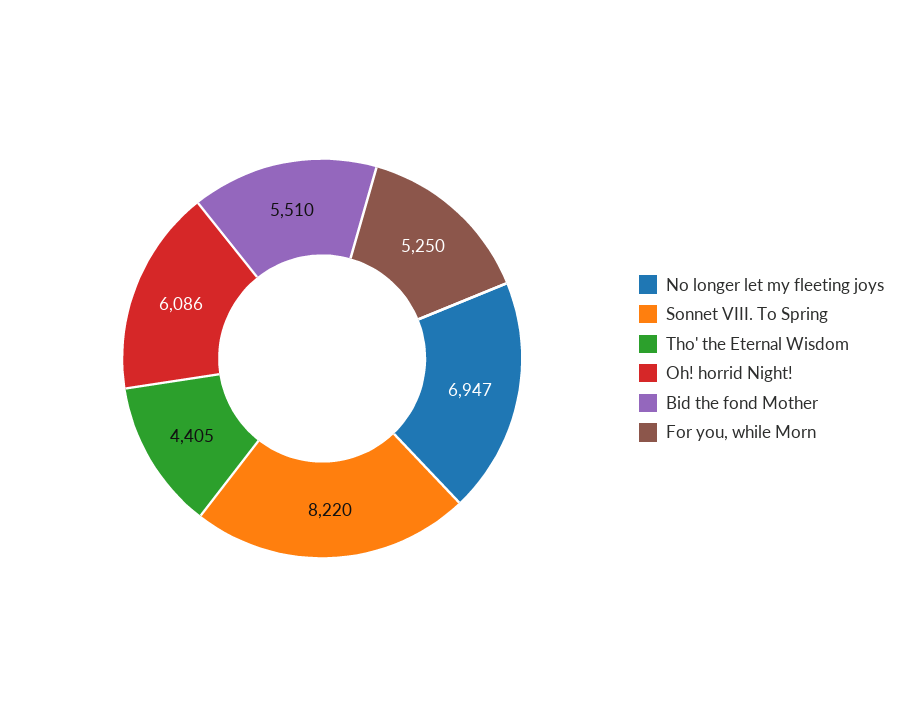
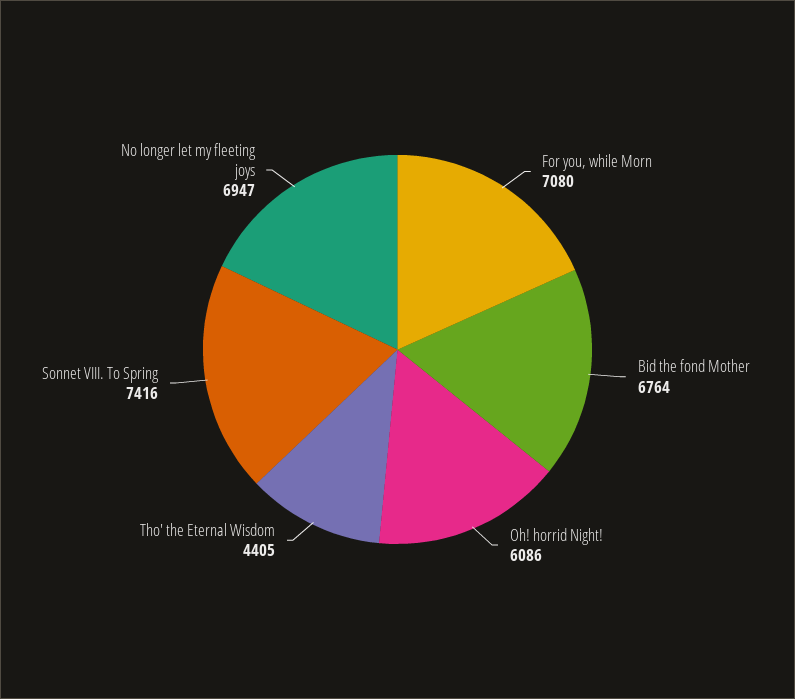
Sonnet VIII. To Spring: 8220 -> 7416
Bid the fond Mother: 5510 -> 6764
For you, while Morn: 5250 -> 7080

